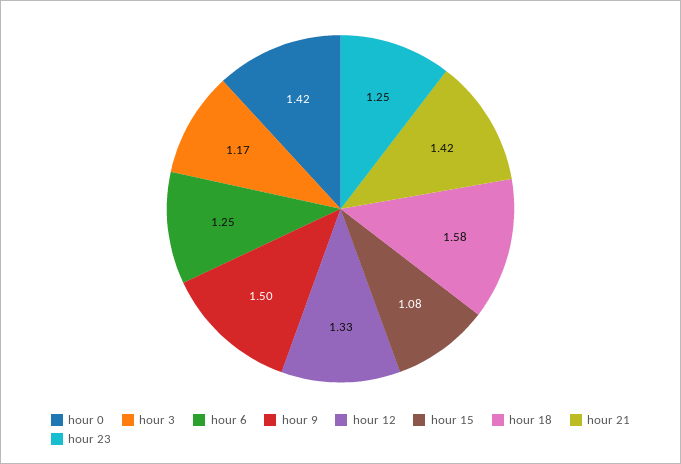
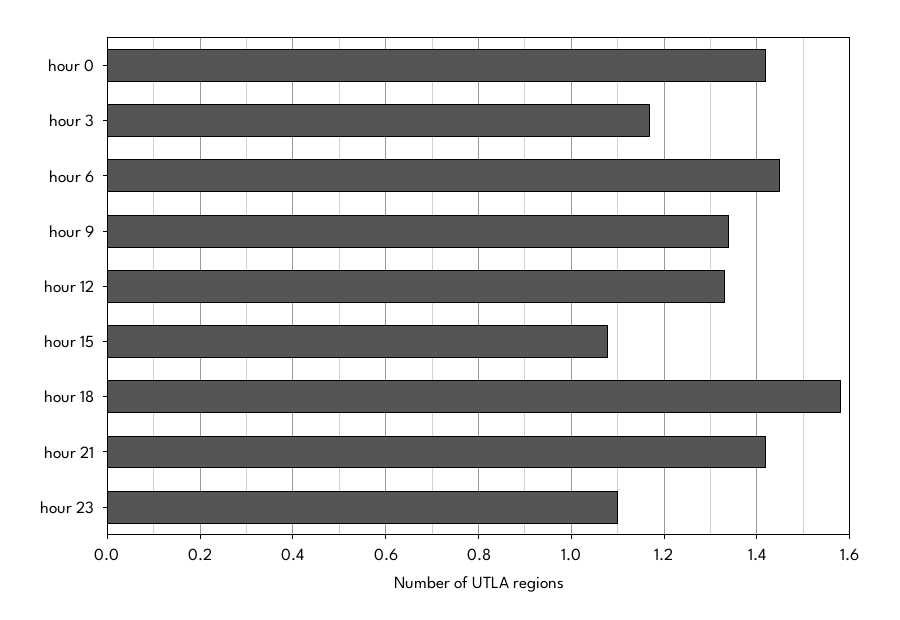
hour 6: 1.25 -> 1.45
hour 9: 1.5 -> 1.35
hour 23: 1.25 -> 1.1

